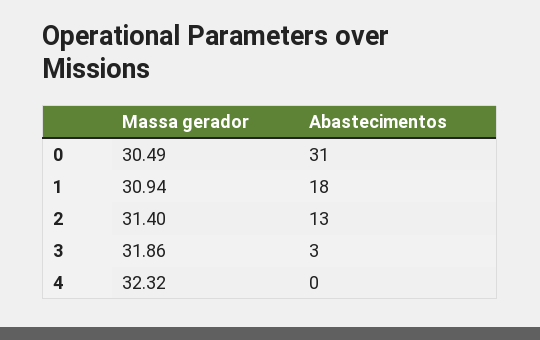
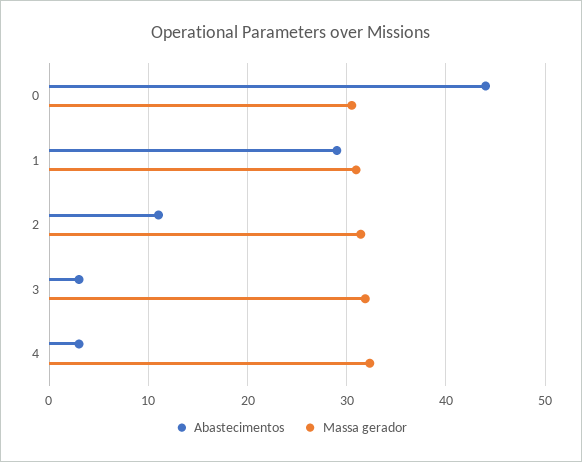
Abastecimentos, 0: 31 -> 44
Abastecimentos, 1: 18 -> 29
Abastecimentos, 2: 13 -> 11
Abastecimentos, 4: 0 -> 3

